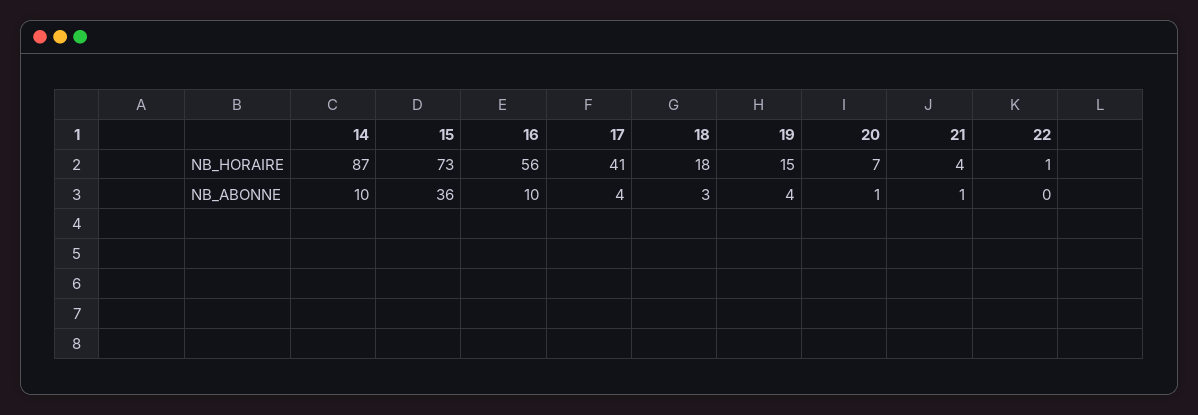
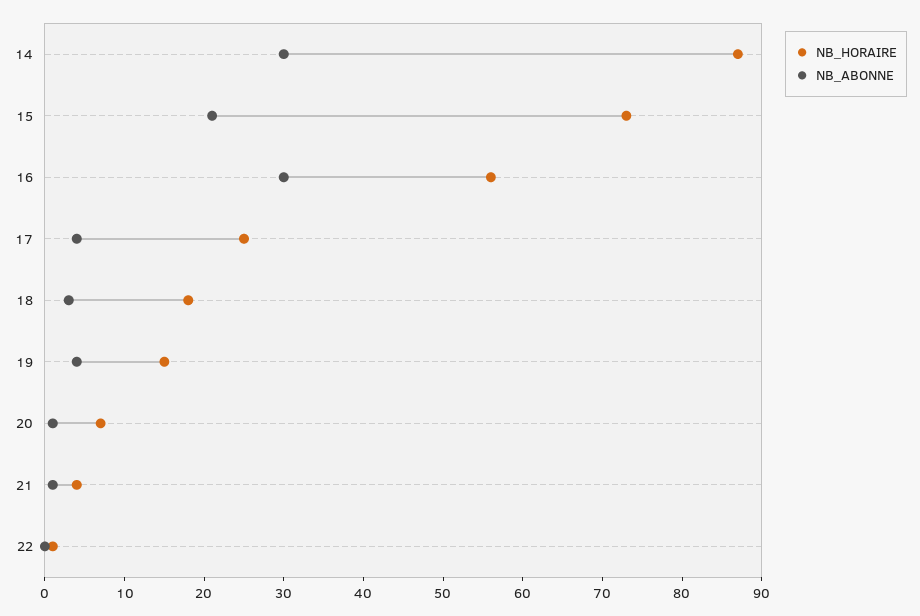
NB_HORAIRE, 17: 41 -> 25
NB_ABONNE, 14: 10 -> 30
NB_ABONNE, 15: 36 -> 20
NB_ABONNE, 16: 10 -> 30

